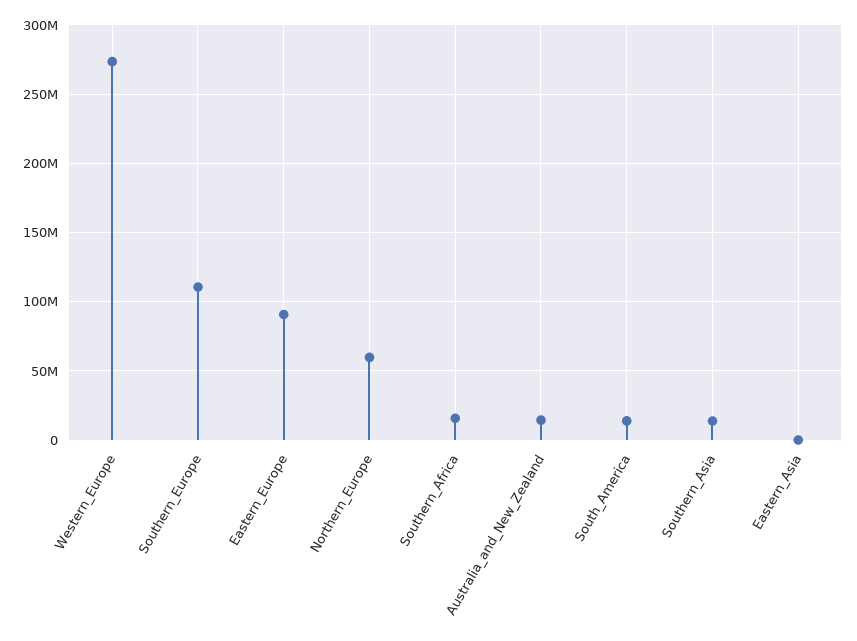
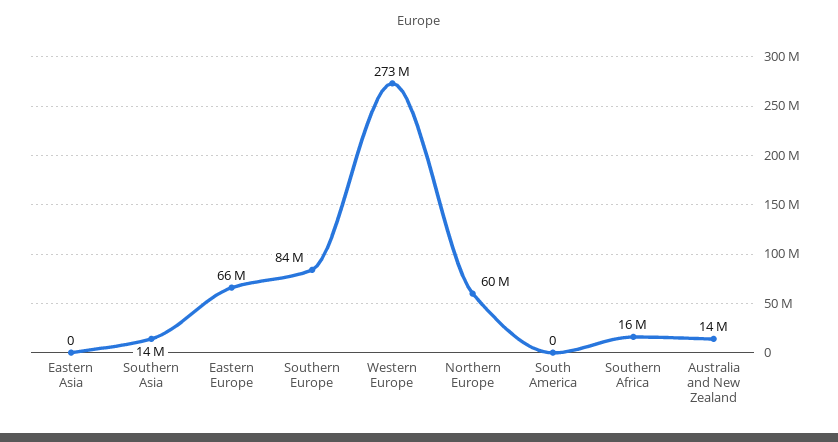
Southern_Europe: 110000000 -> 84000000
Eastern_Europe: 90000000 -> 66000000
South_America: 15000000 -> 0

